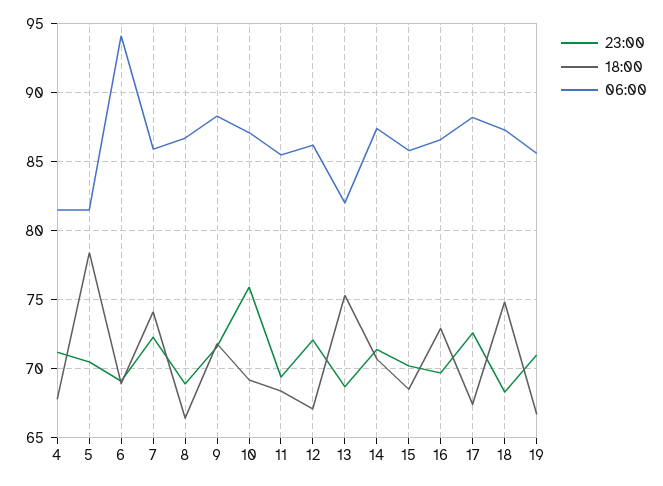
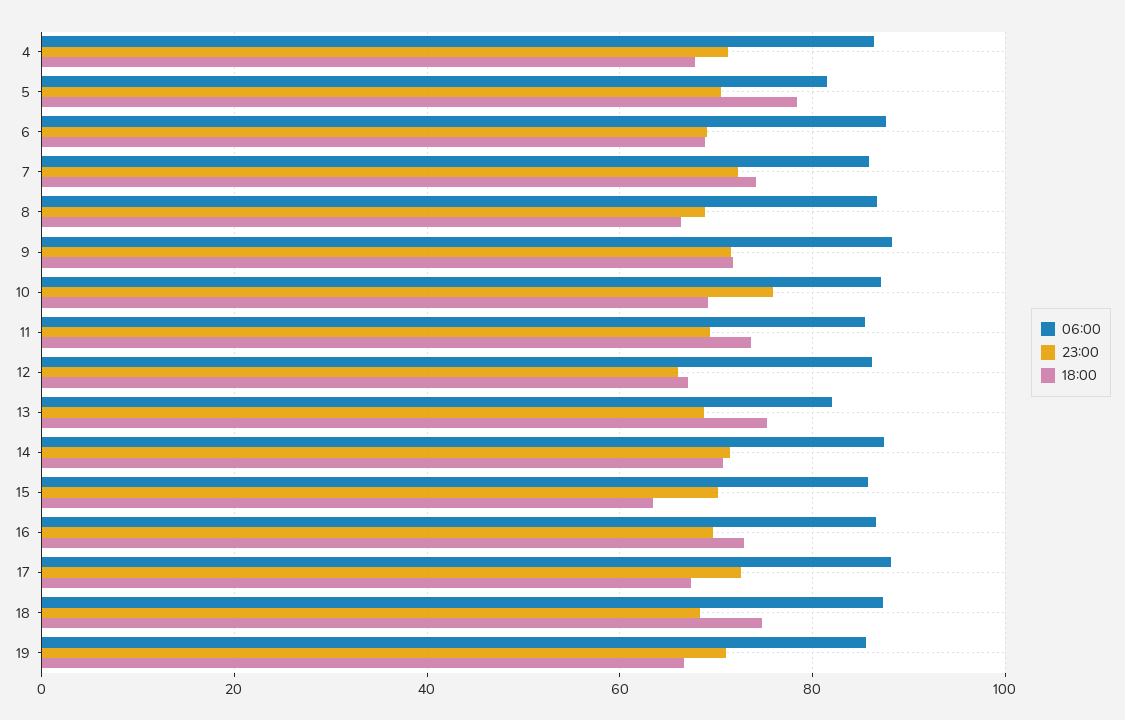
06:00, 4: 81.5 -> 86
06:00, 6: 94 -> 88
18:00, 11: 68.5 -> 74
23:00, 12: 72 -> 66
18:00, 15: 68.5 -> 64

